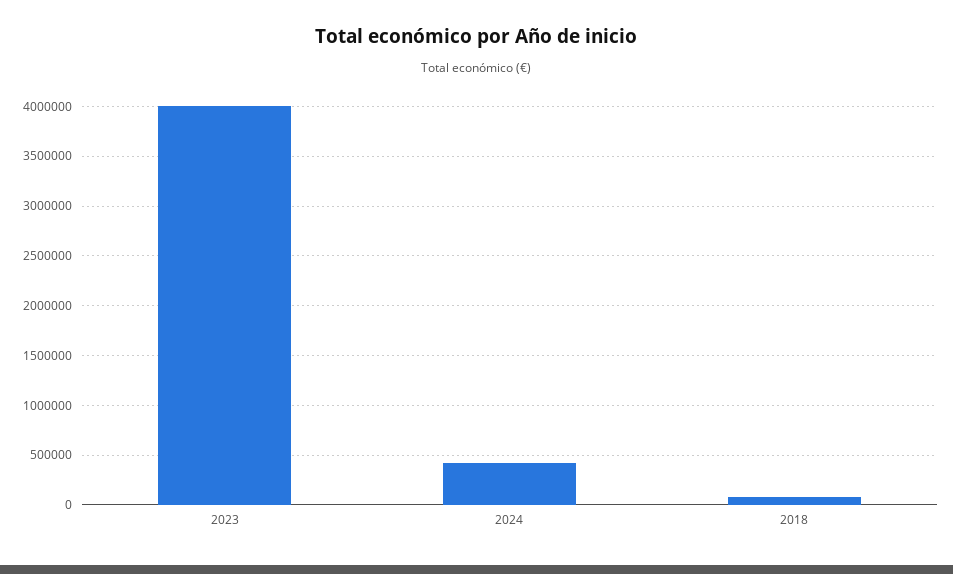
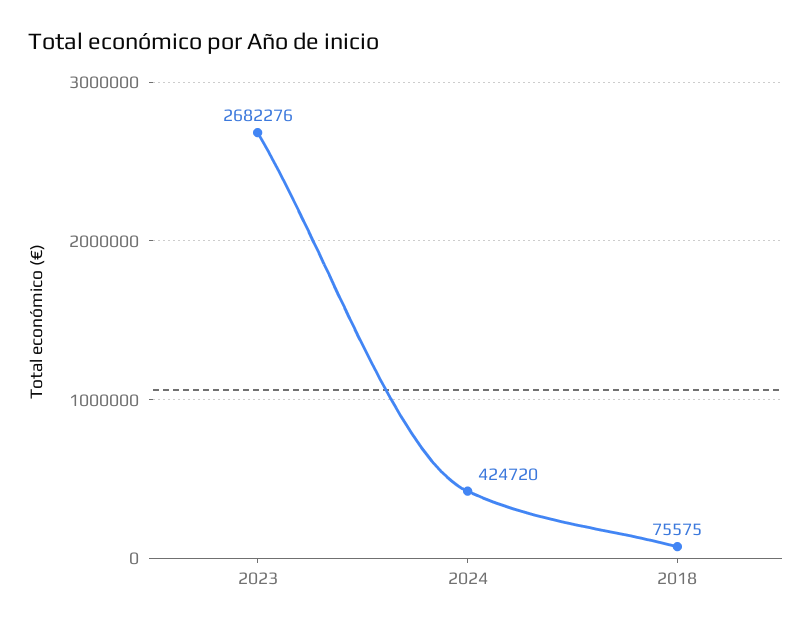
2023: 4000000 -> 2682276

